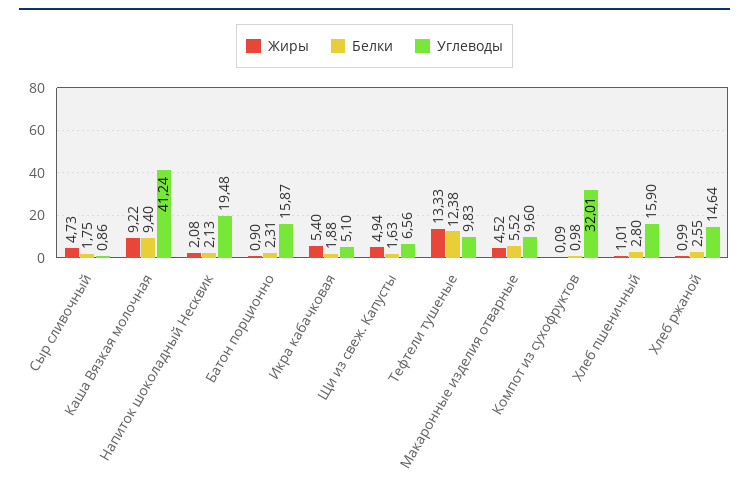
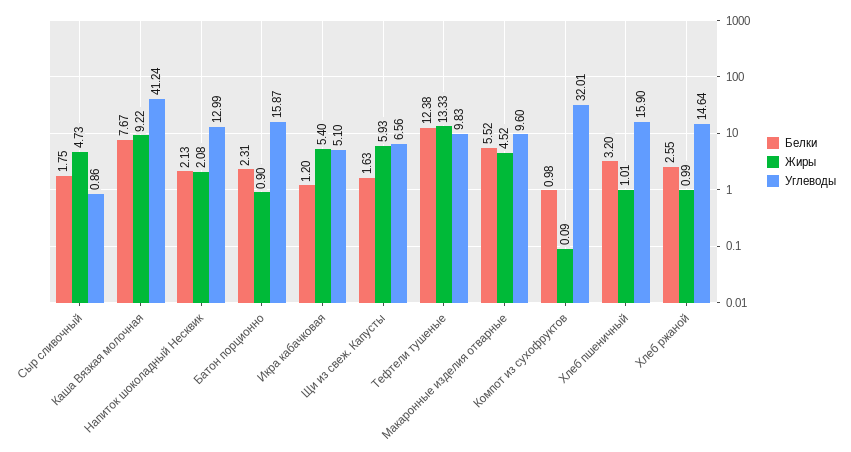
Белки, Каша Вязкая молочная: 9.4 -> 7.67
Углеводы, Напиток шоколадный Несквик: 19.48 -> 12.99
Белки, Икра кабачковая: 1.88 -> 1.2
Жиры, Щи из свеж. Капусты: 4.94 -> 5.93
Белки, Хлеб пшеничный: 2.8 -> 3.2

